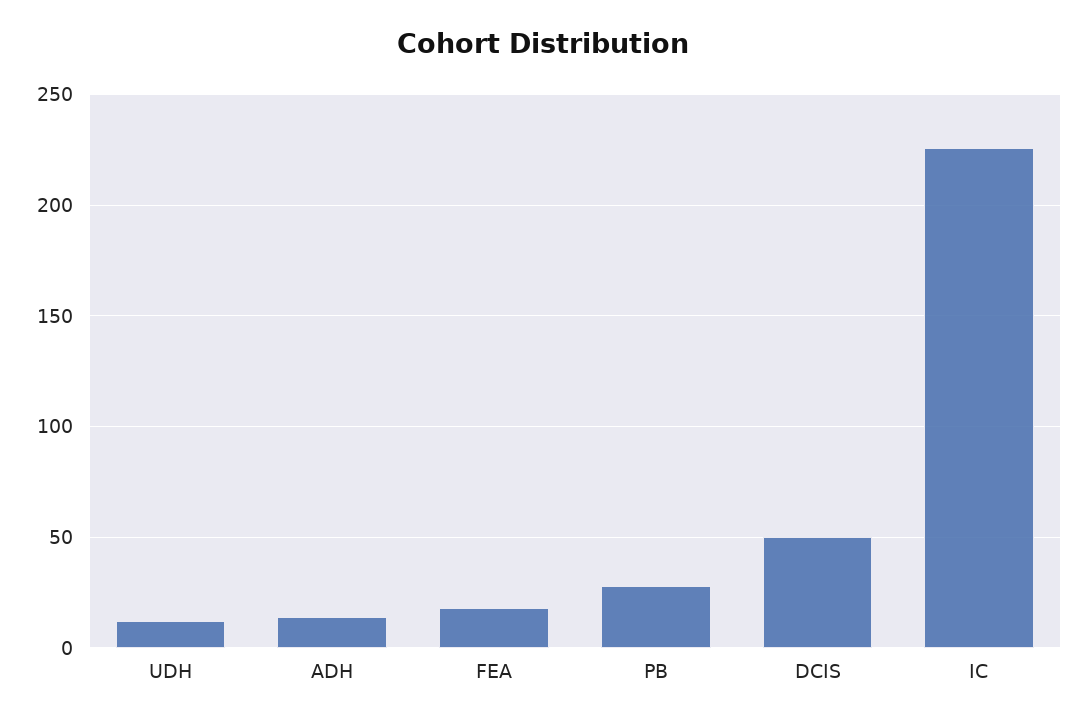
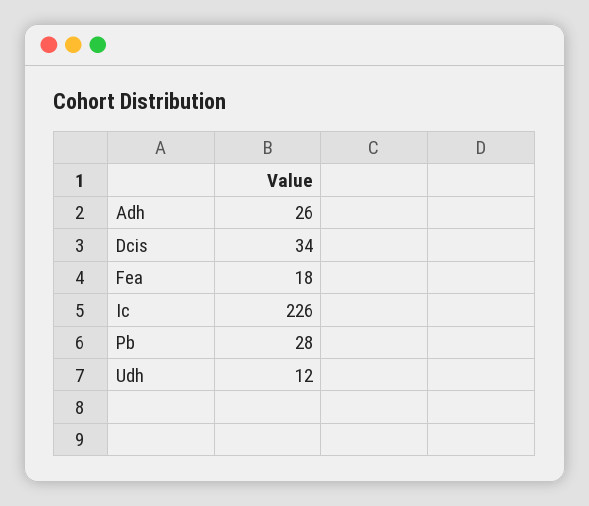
ADH: 15 -> 26
DCIS: 50 -> 34

